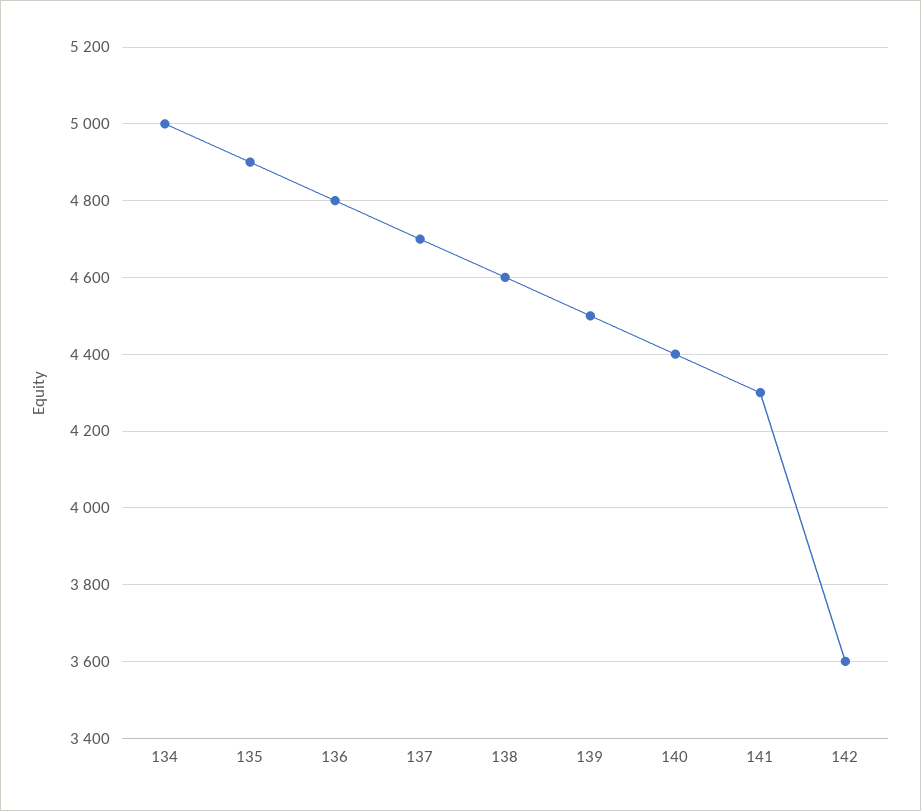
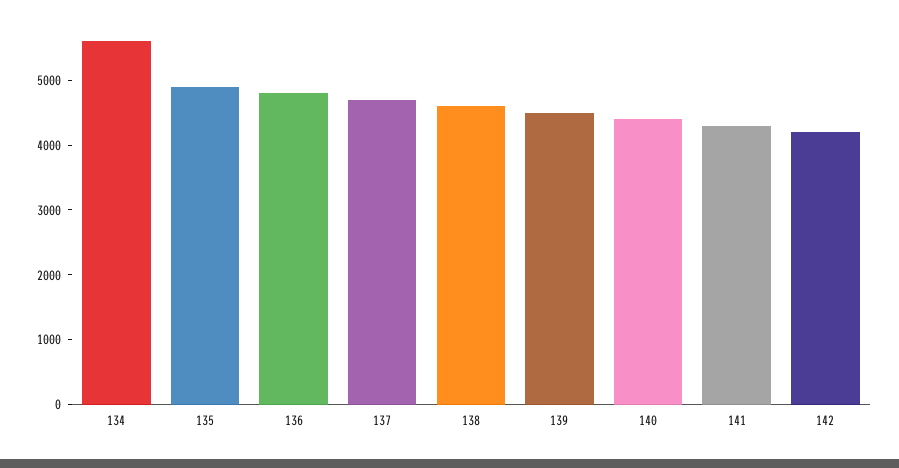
134: 5000 -> 5600
142: 3600 -> 4200

